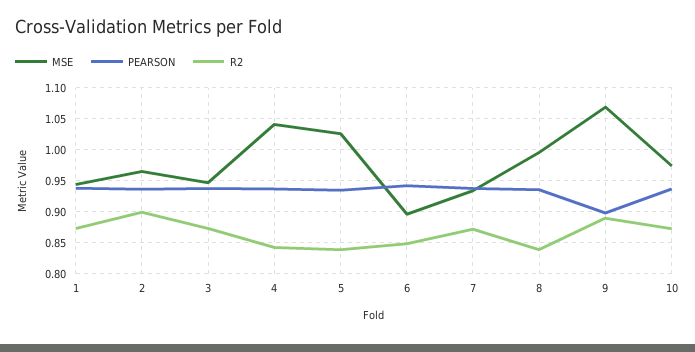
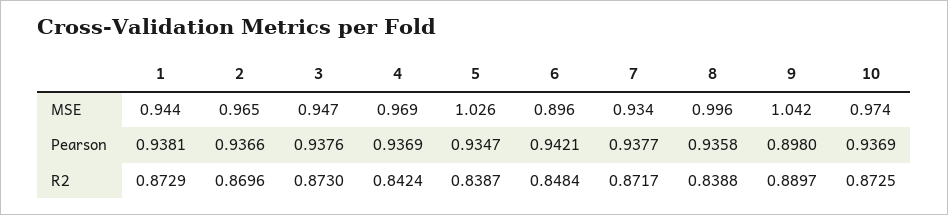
R2, 2: 0.9 -> 0.8696
MSE, 4: 1.04 -> 0.969
MSE, 9: 1.07 -> 1.042

